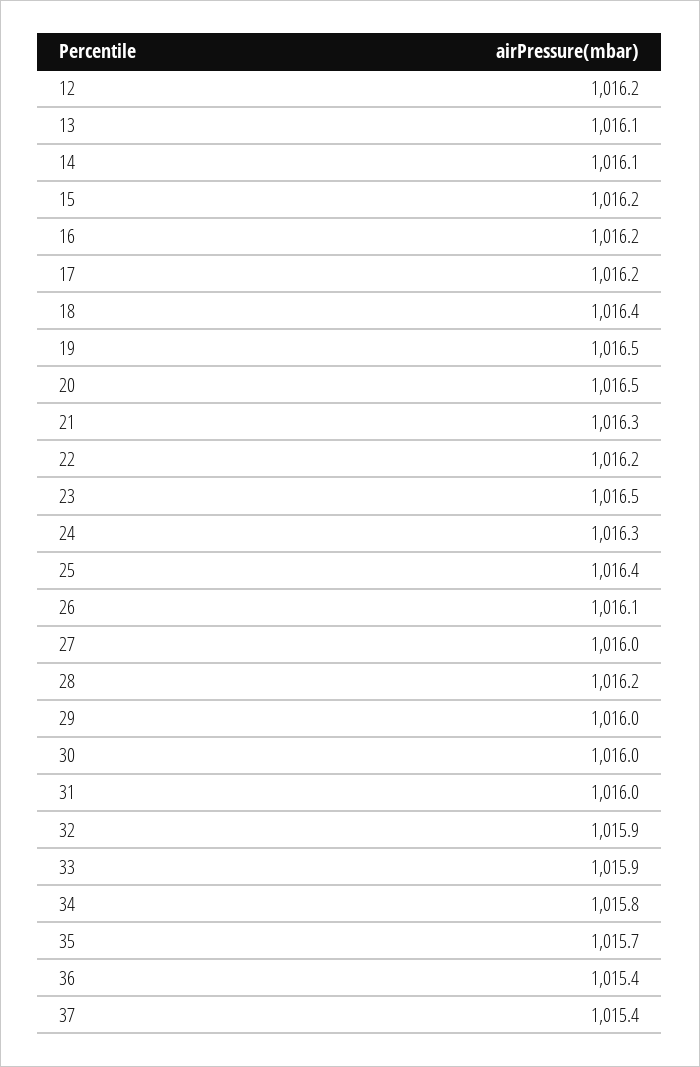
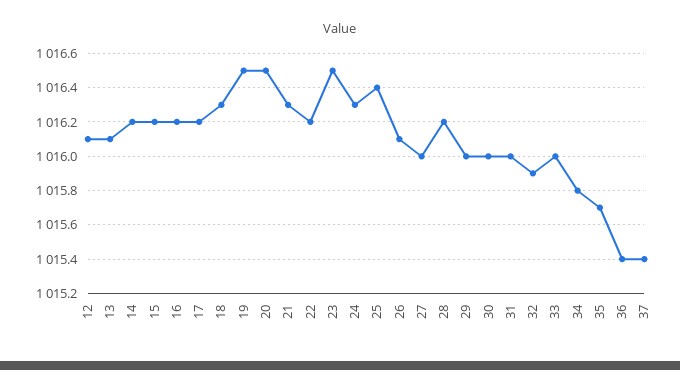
12: 1016.2 -> 1016.1
14: 1016.1 -> 1016.2
18: 1016.4 -> 1016.3
33: 1015.9 -> 1016

